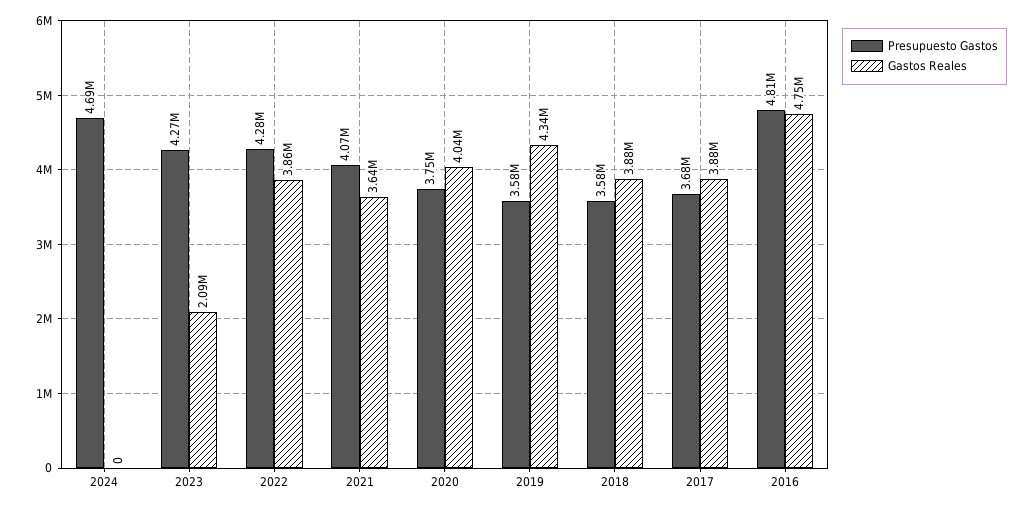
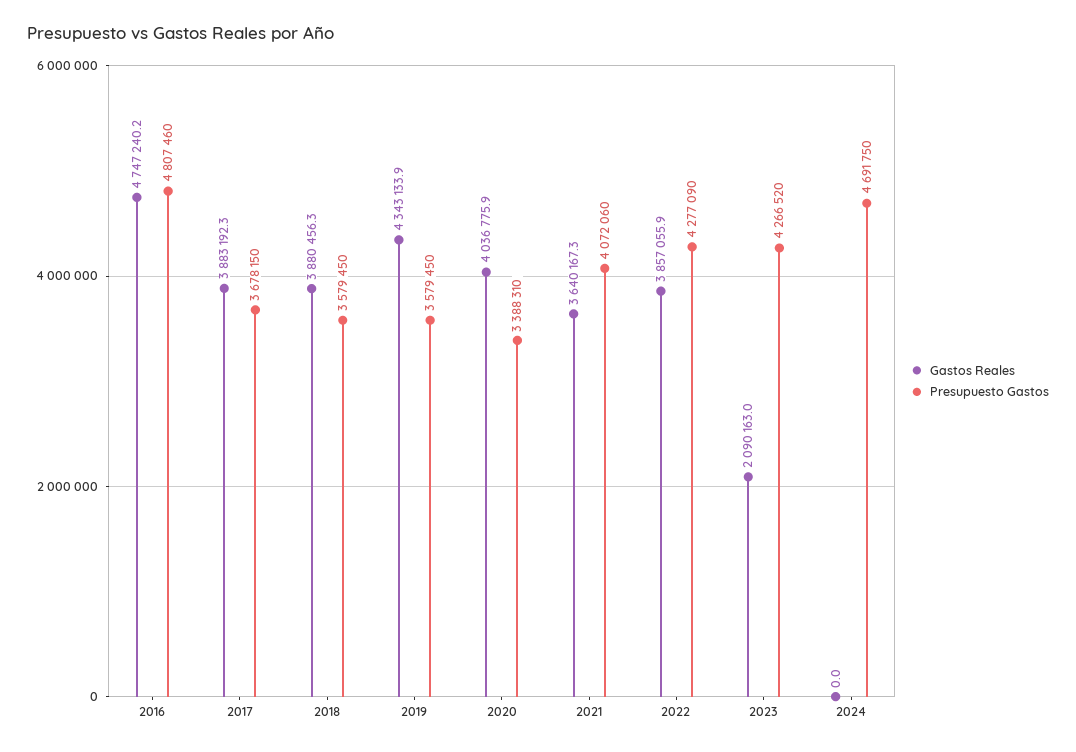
Presupuesto Gastos, 2020: 3750000 -> 3388310

